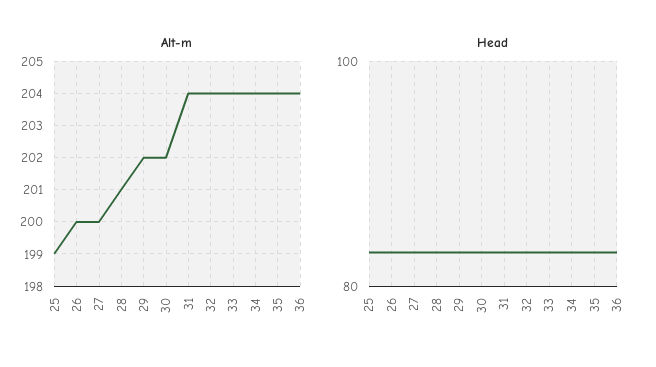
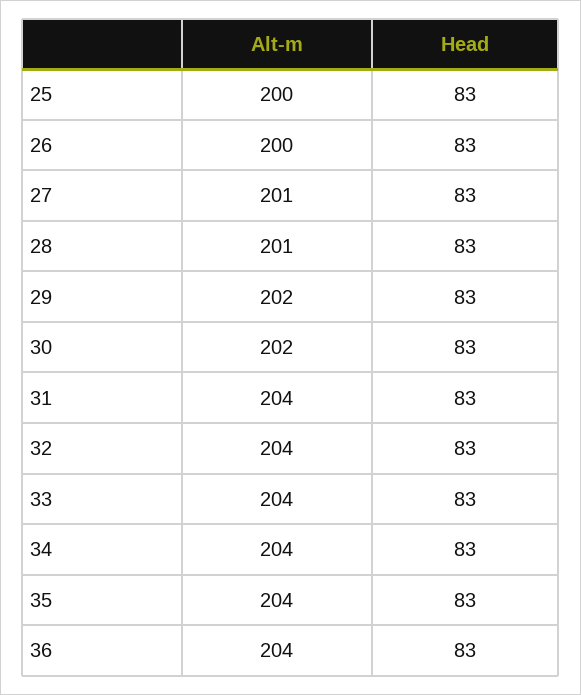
Alt-m, 25: 199 -> 200
Alt-m, 27: 200 -> 201

